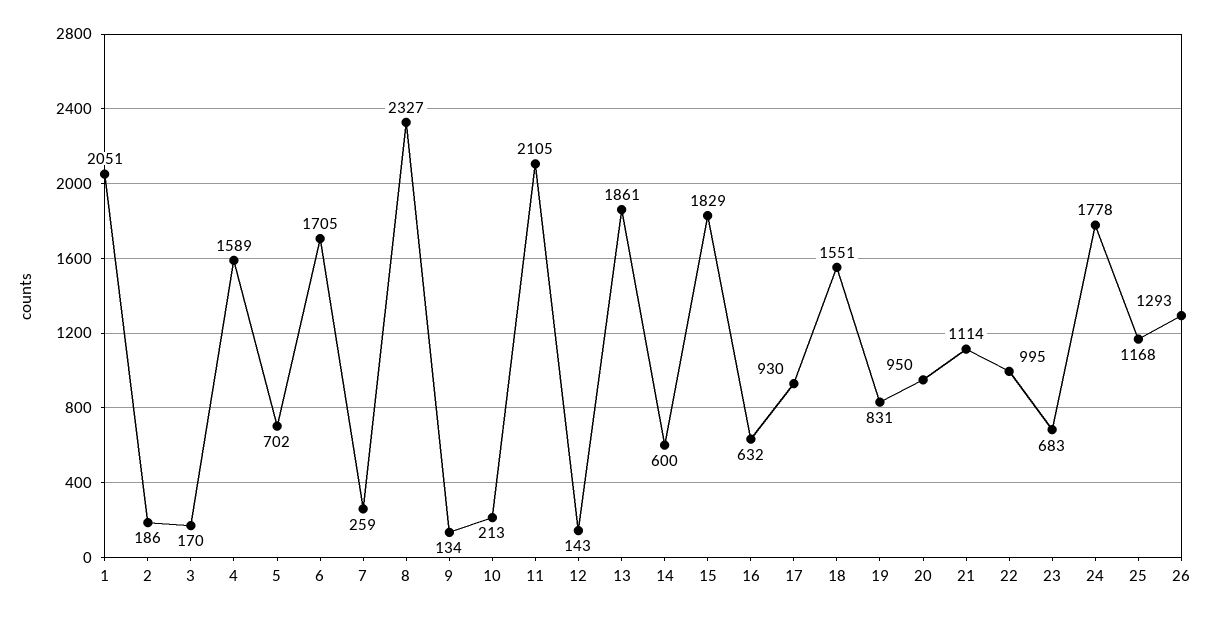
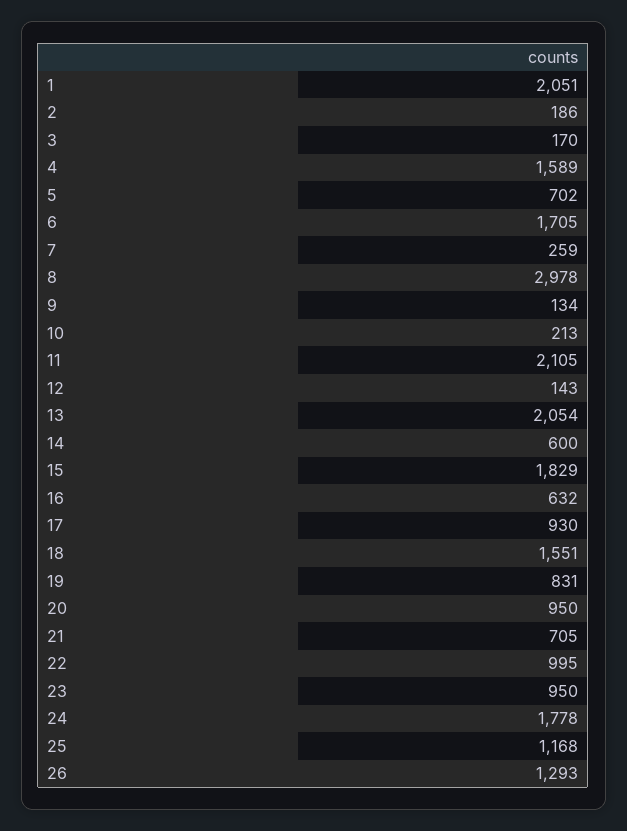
8: 2327 -> 2978
13: 1861 -> 2054
21: 1114 -> 705
23: 683 -> 950

